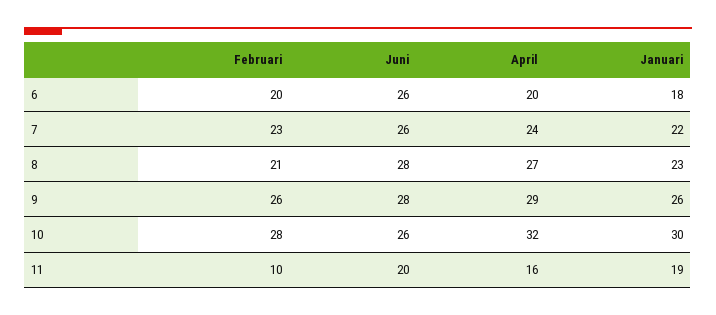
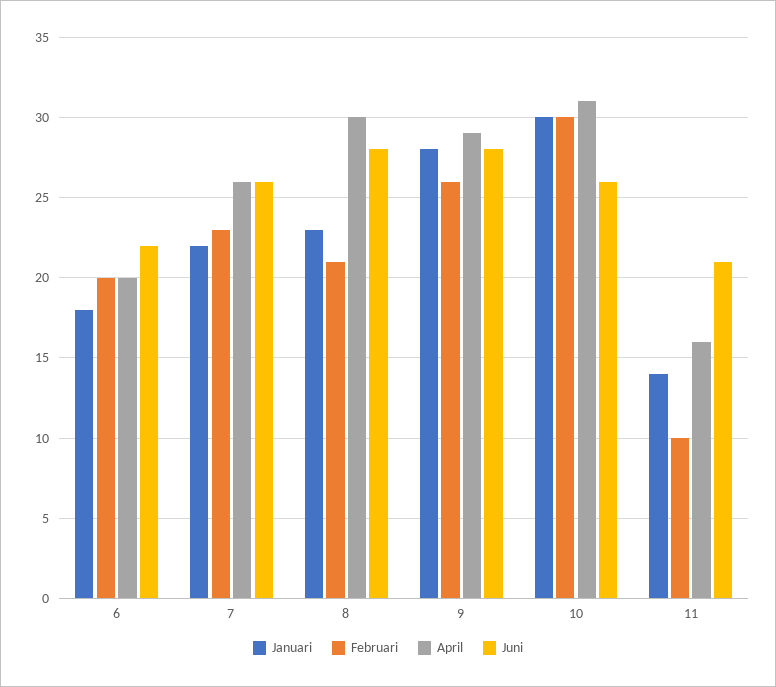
Juni, 6: 26 -> 22
April, 7: 24 -> 26
April, 8: 27 -> 30
Januari, 9: 26 -> 28
Februari, 10: 28 -> 30
April, 10: 32 -> 31
Juni, 11: 20 -> 21
Januari, 11: 19 -> 14

